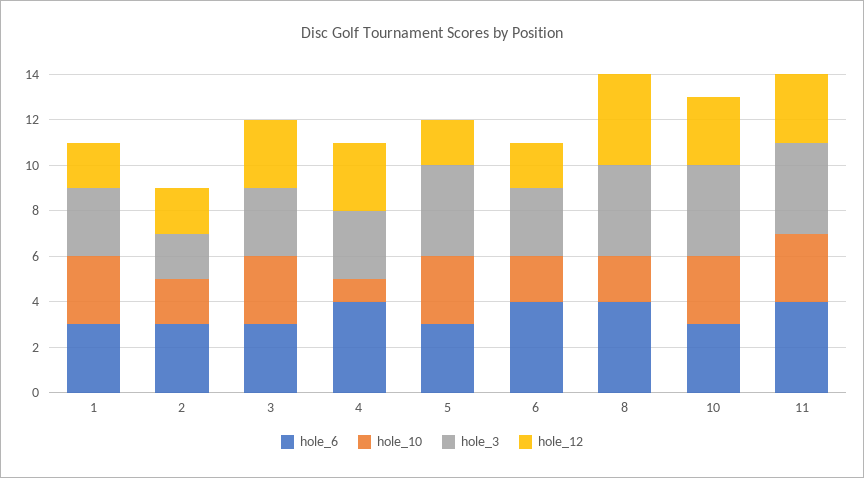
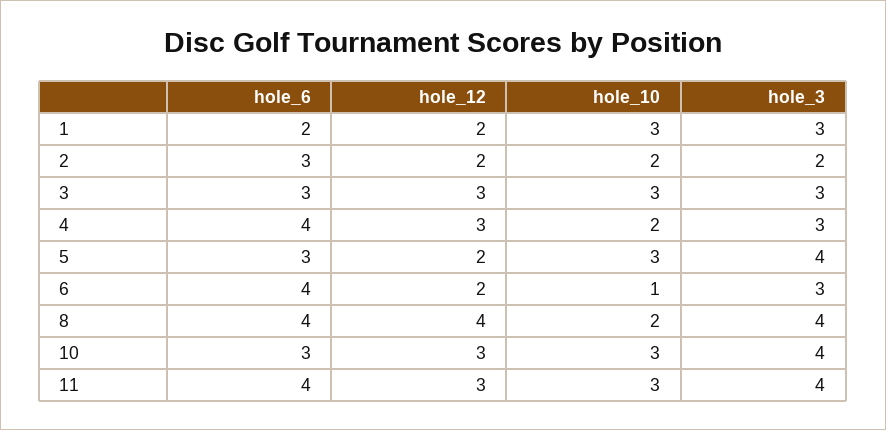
hole_6, 1: 3 -> 2
hole_10, 4: 1 -> 2
hole_10, 6: 2 -> 1

